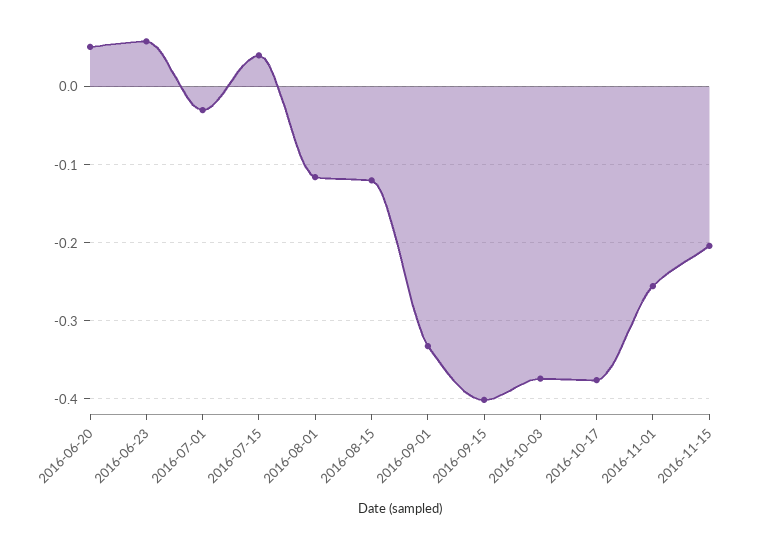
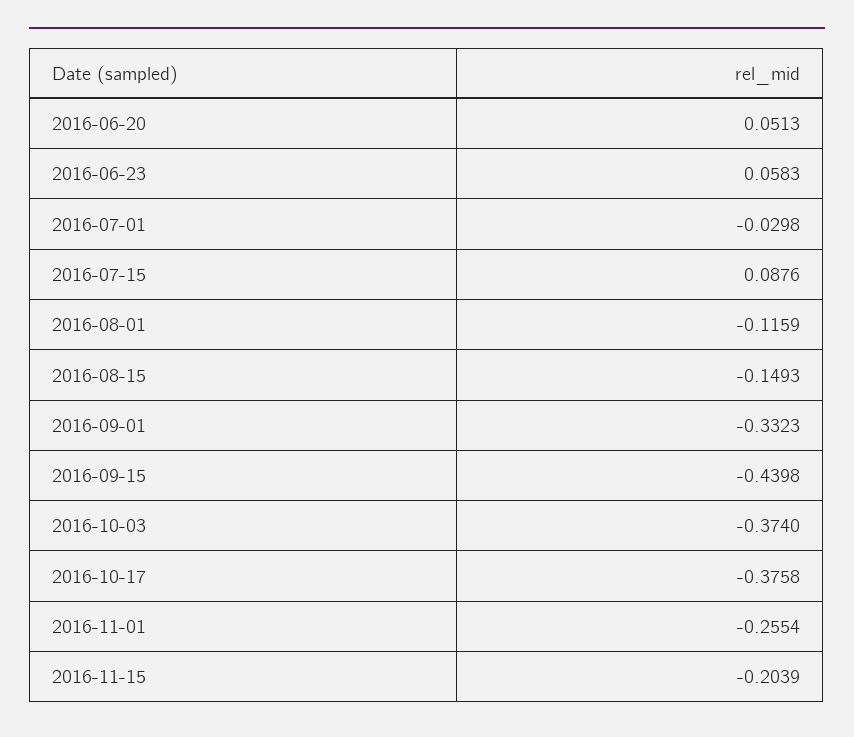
2016-07-15: 0.04 -> 0.0876
2016-08-15: -0.12 -> -0.1493
2016-09-15: -0.4 -> -0.4398

